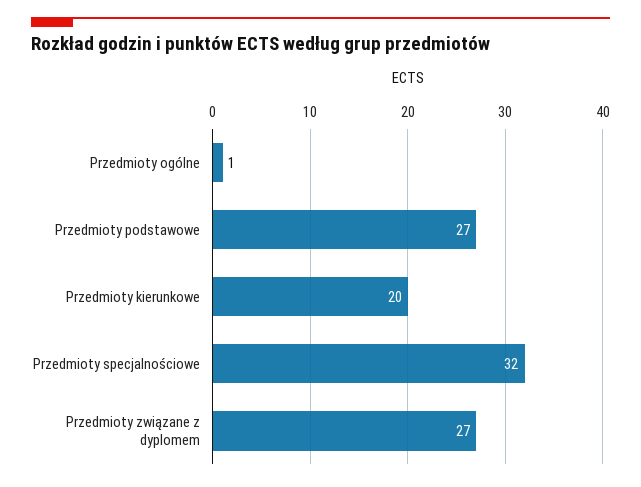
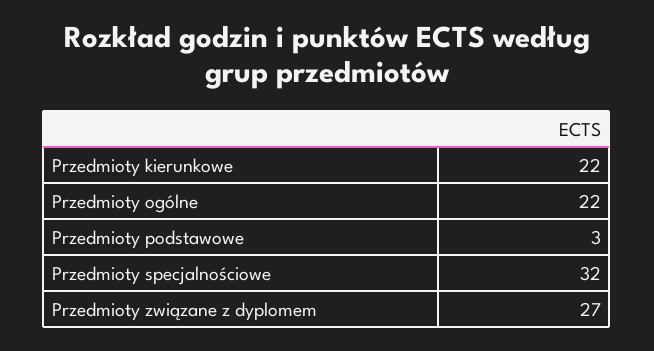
Przedmioty ogólne: 1 -> 22
Przedmioty podstawowe: 27 -> 3
Przedmioty kierunkowe: 20 -> 22

